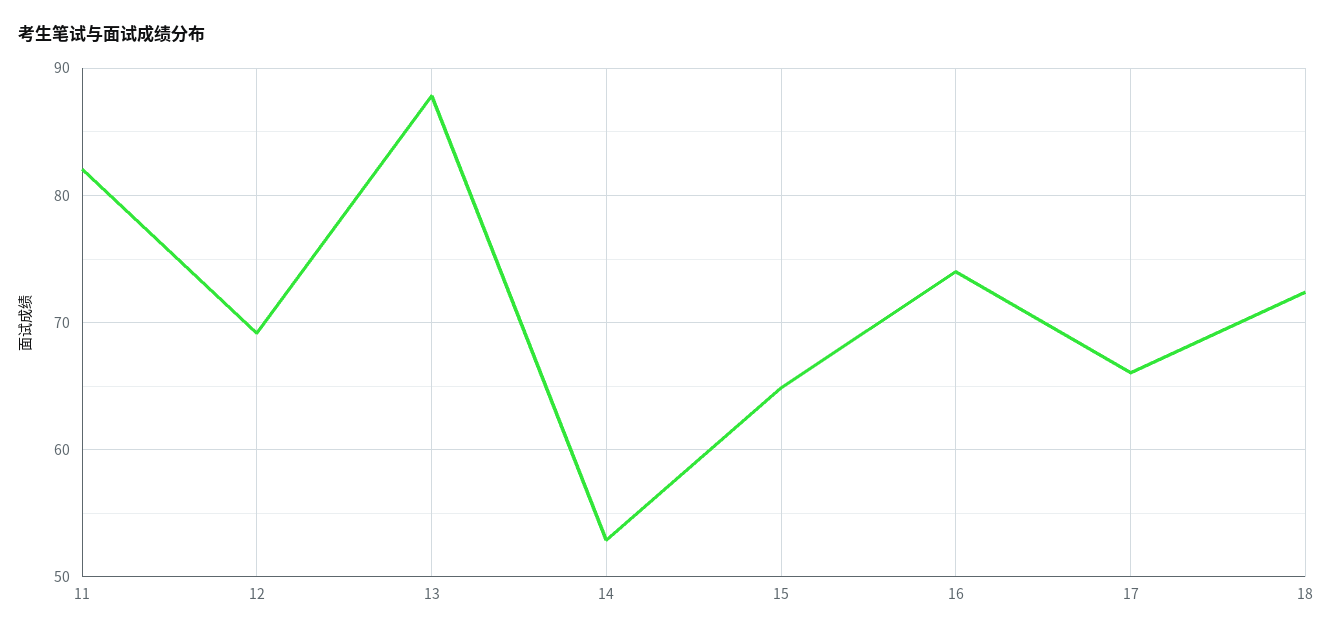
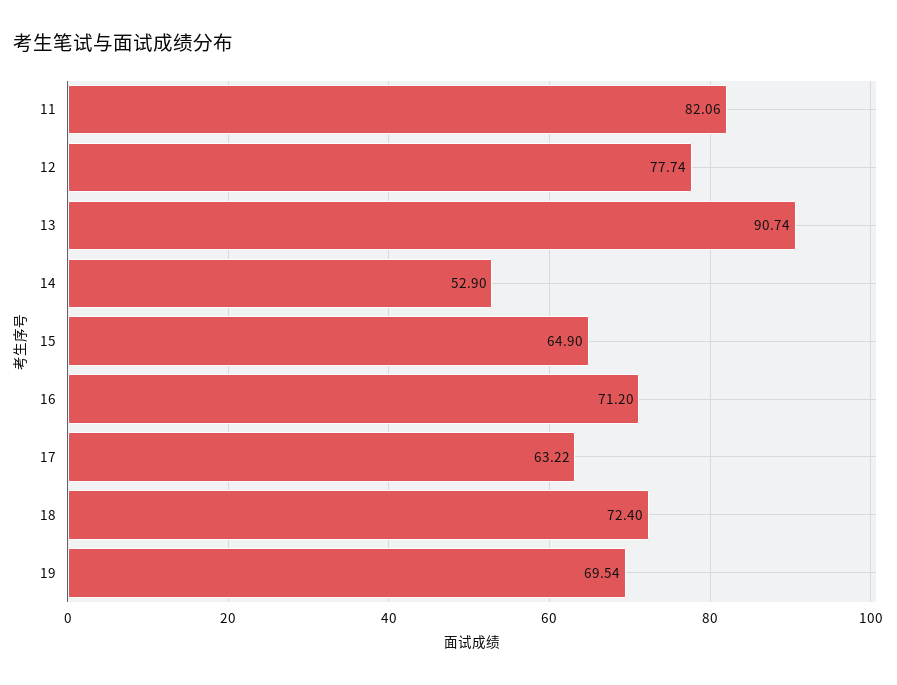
12: 69 -> 77.74
13: 88 -> 90.74
16: 74 -> 71.2
17: 66 -> 63.22
19: none -> 69.54

